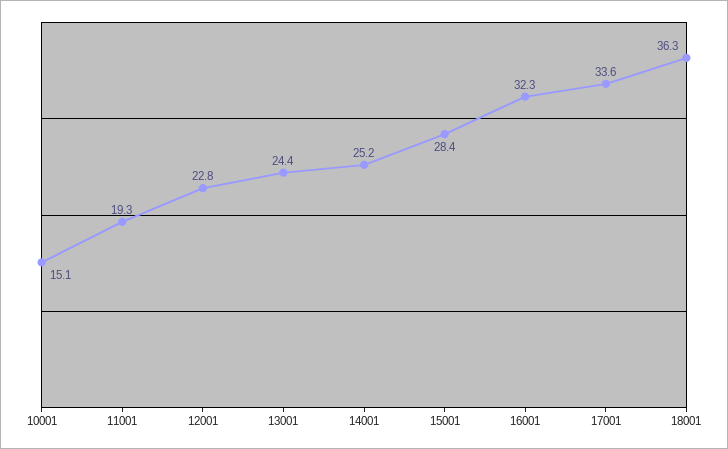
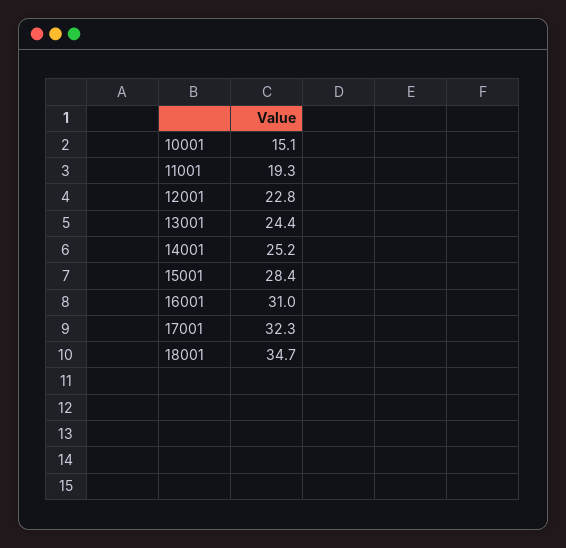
16001: 32.3 -> 31
17001: 33.6 -> 32.3
18001: 36.3 -> 34.7

